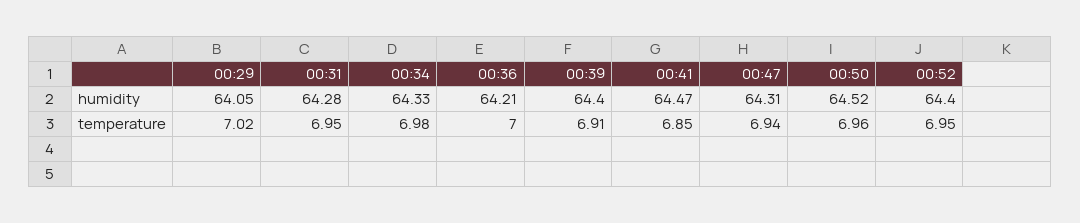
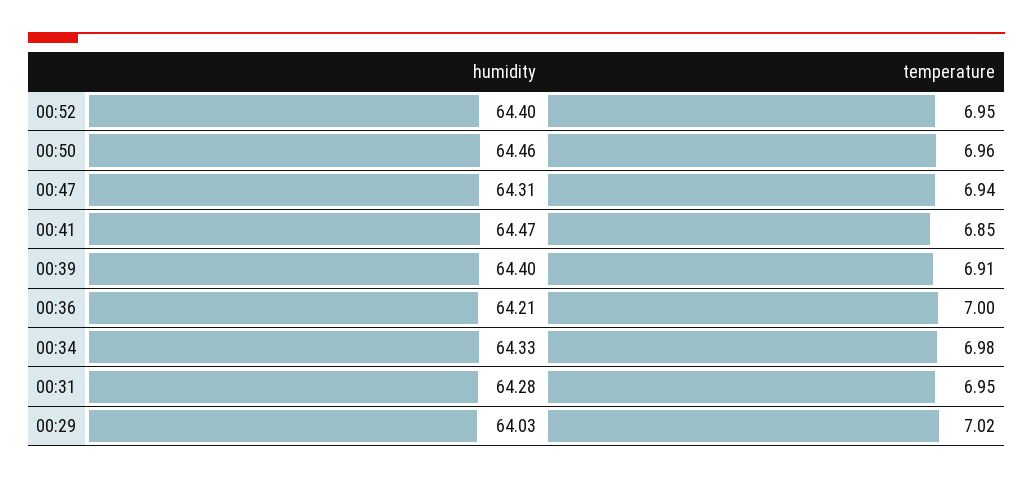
00:29, humidity: 64.05 -> 64.03
00:50, humidity: 64.52 -> 64.46

